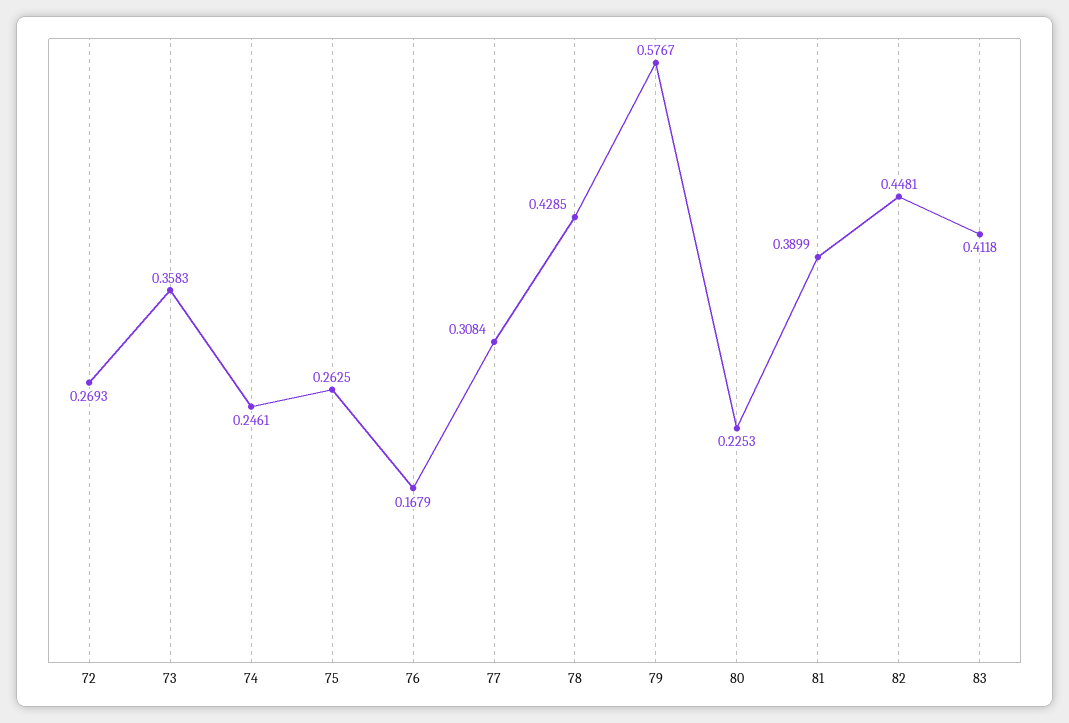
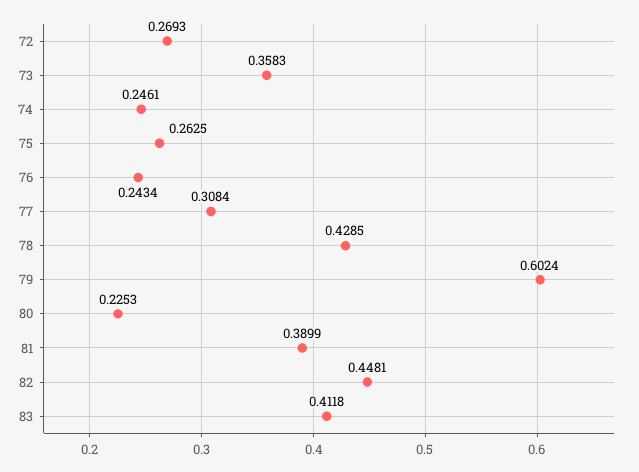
76: 0.1679 -> 0.2434
79: 0.5767 -> 0.6024

